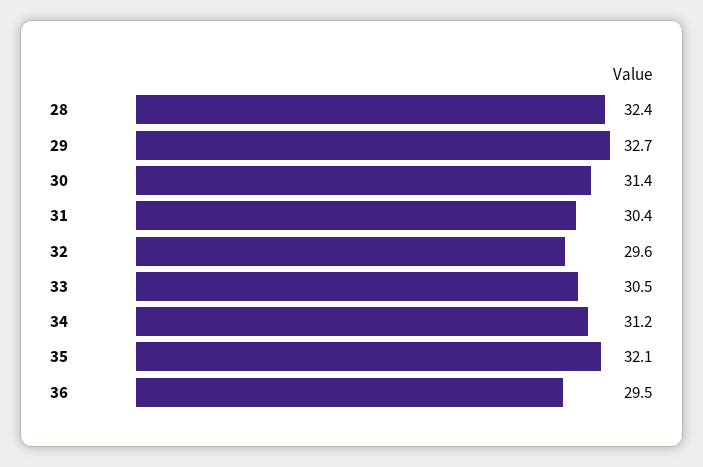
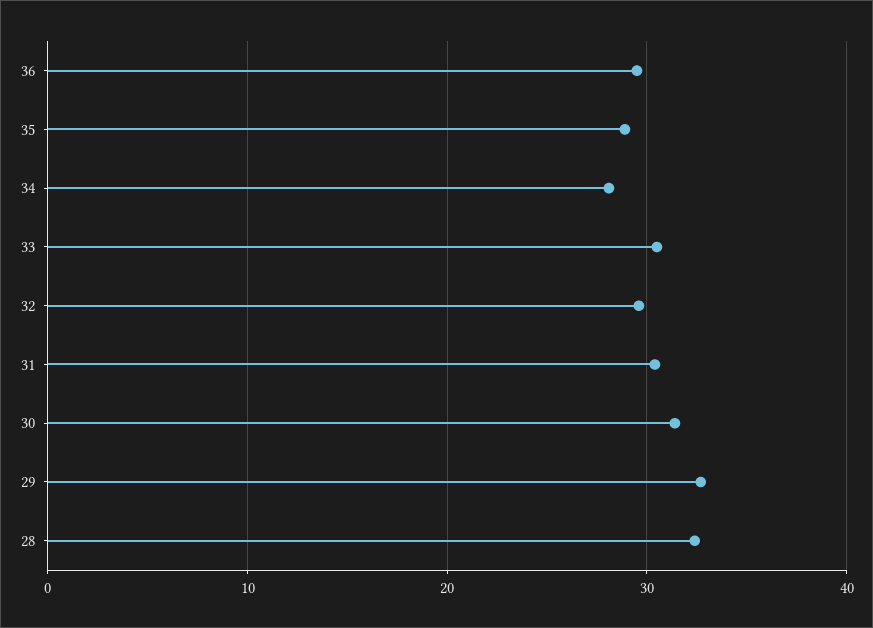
34: 31.2 -> 28
35: 32.1 -> 29

